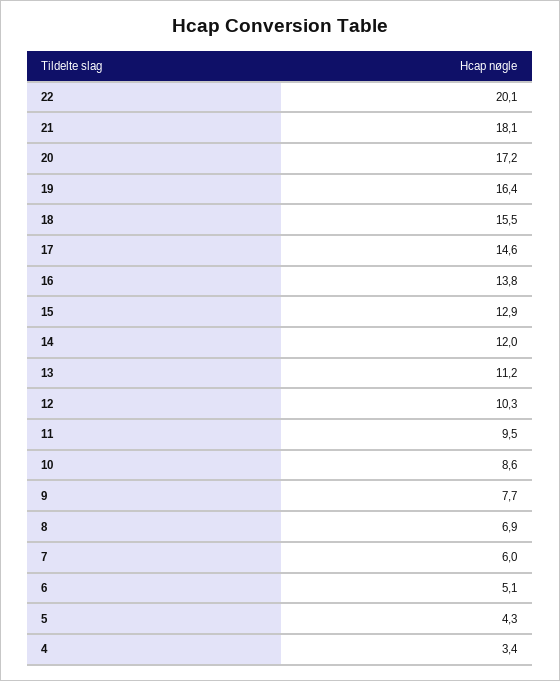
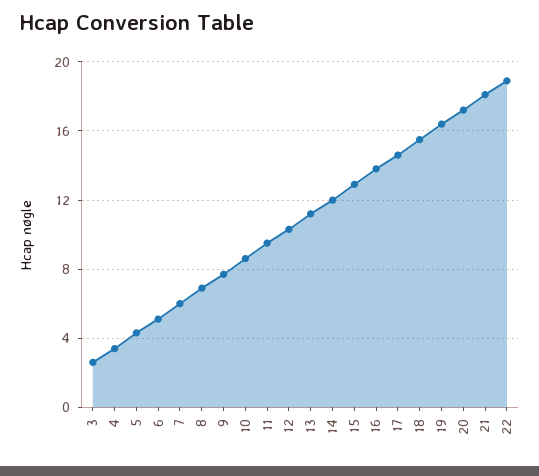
22: 20.1 -> 19
3: none -> 2.5

